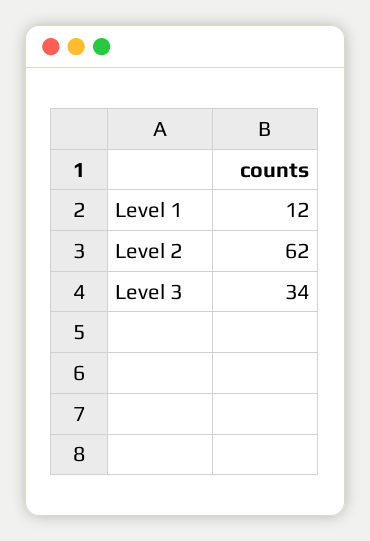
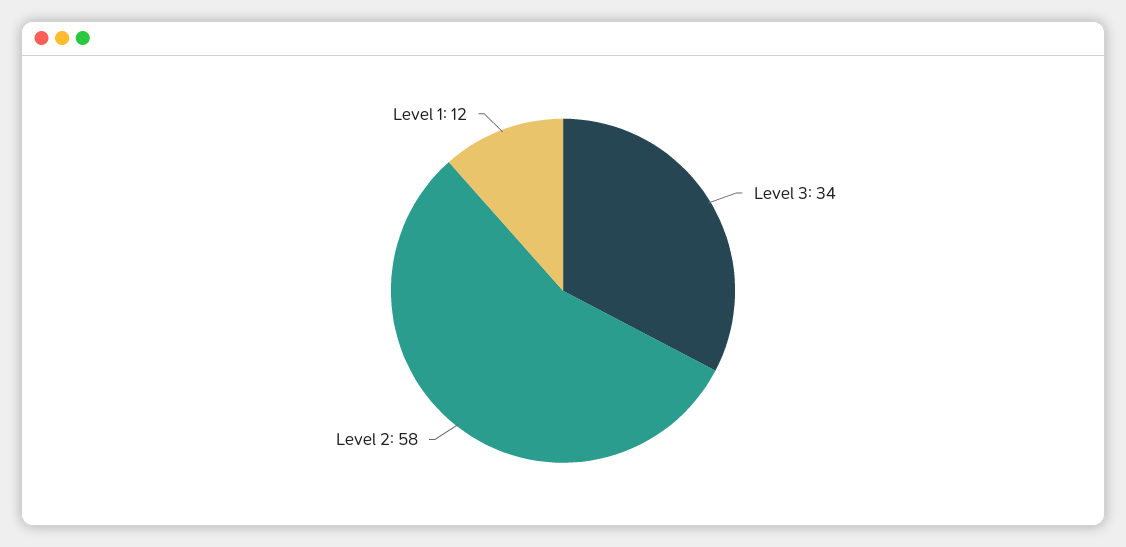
Level 2: 62 -> 58

